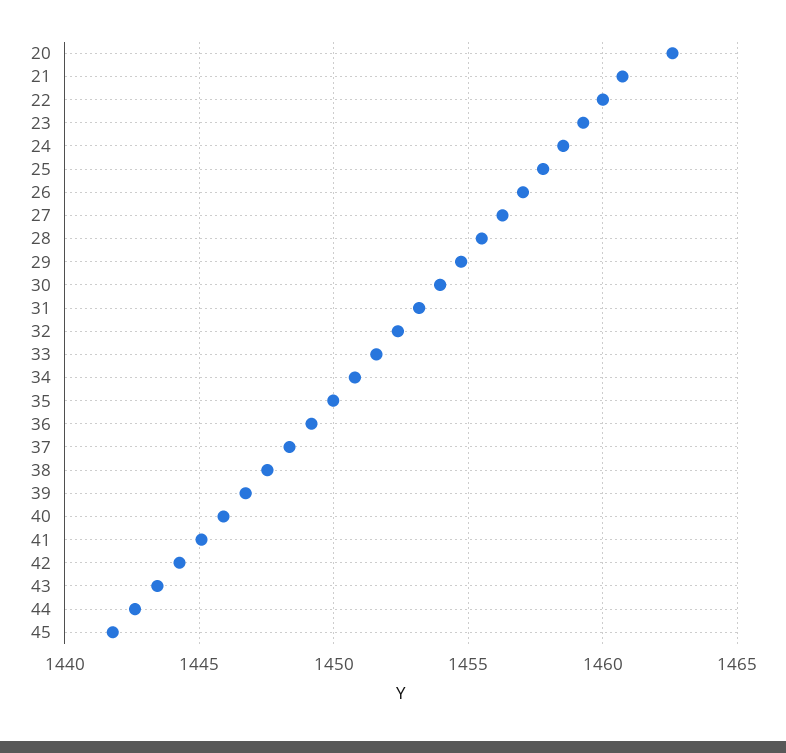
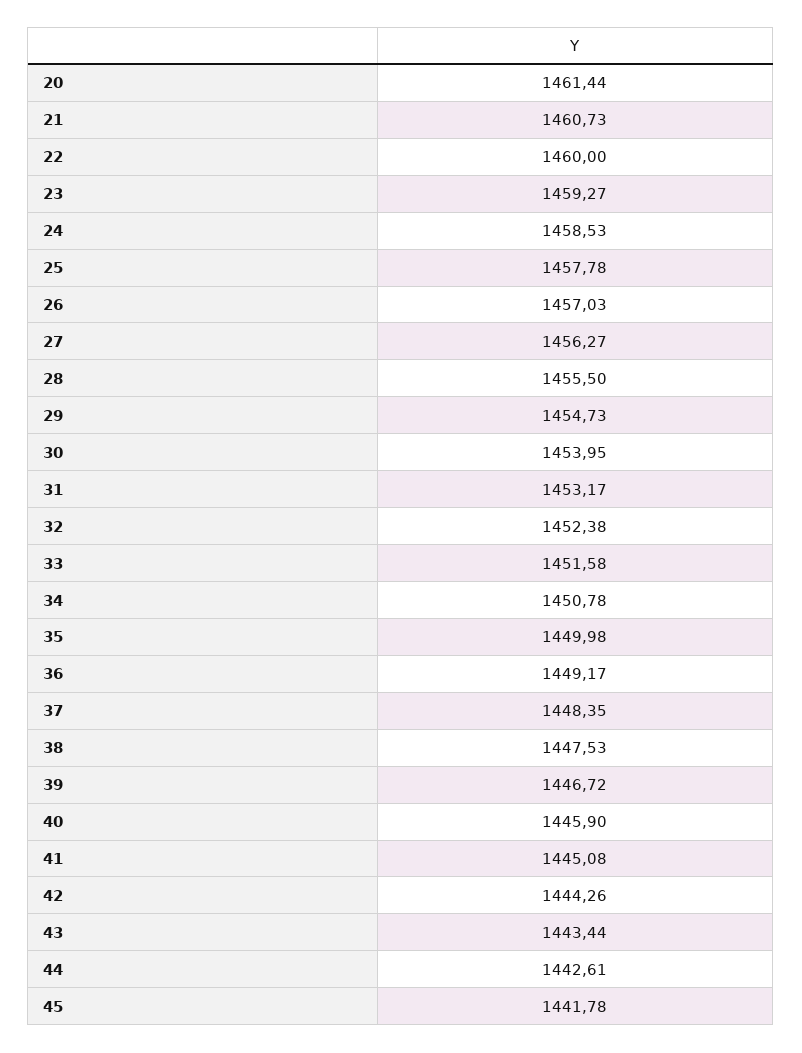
20: 1462.5 -> 1461.44

